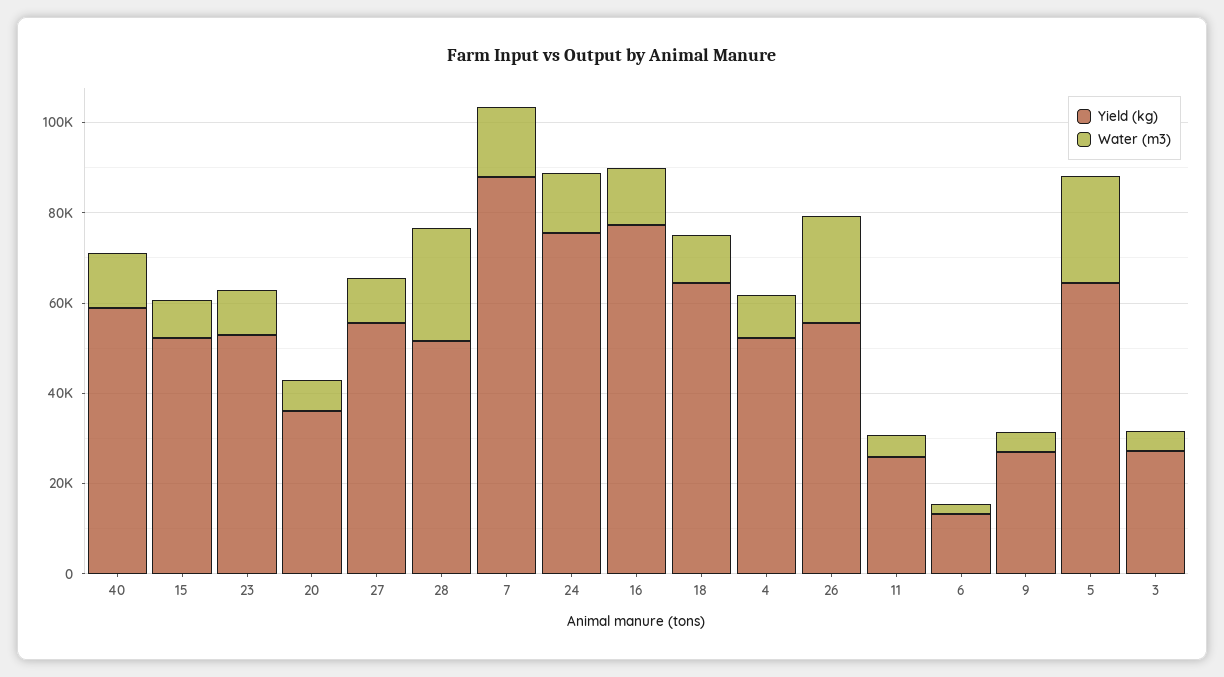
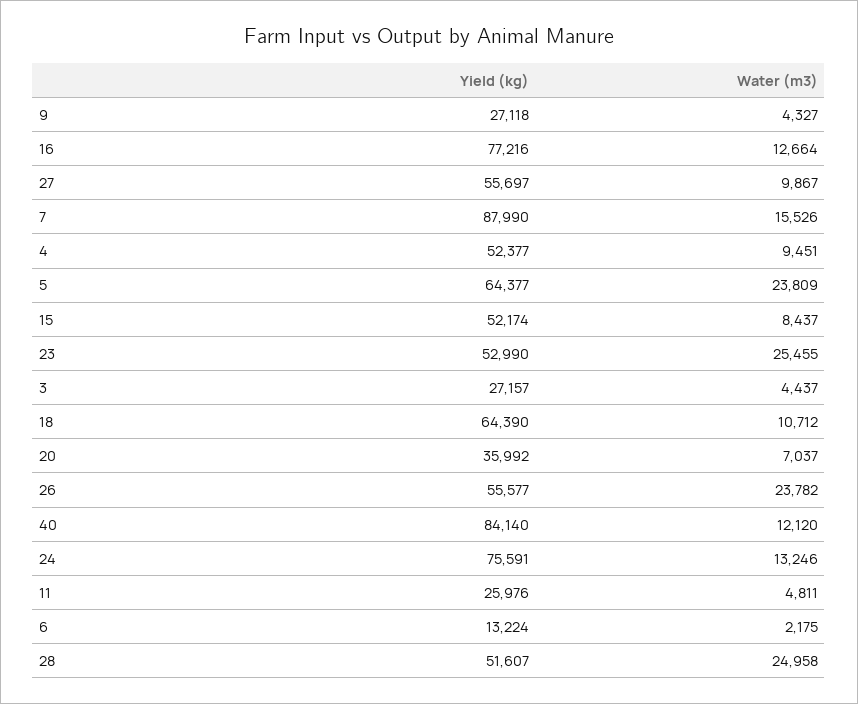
Yield (kg), 40: 60000 -> 84140
Water (m3), 23: 10000 -> 25455

